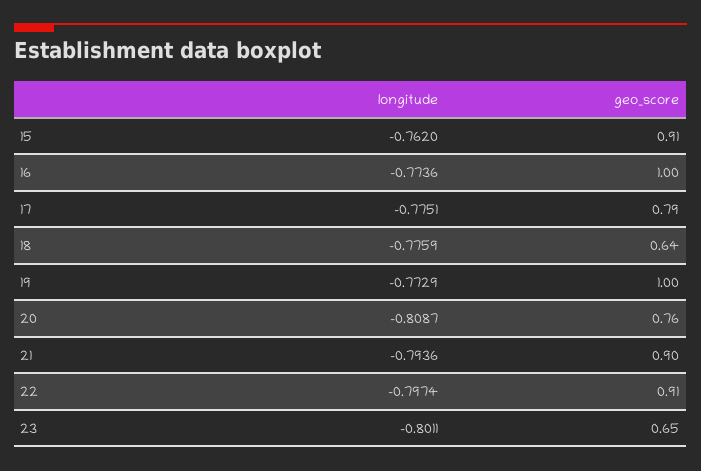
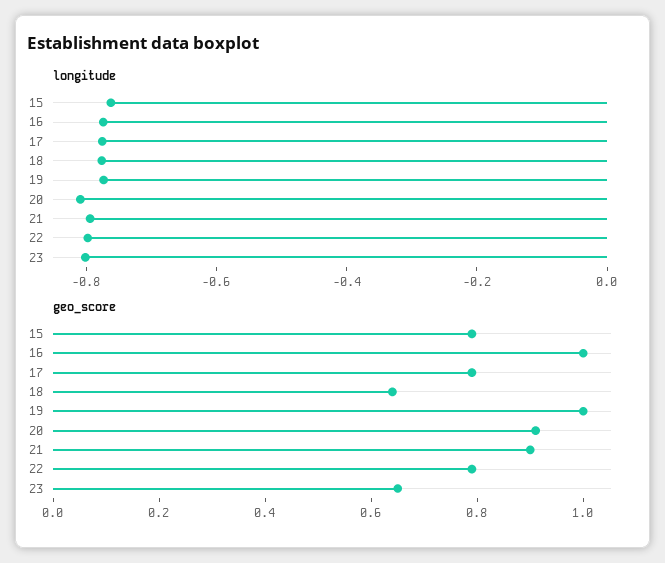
geo_score, 15: 0.91 -> 0.8
geo_score, 20: 0.76 -> 0.9
geo_score, 22: 0.91 -> 0.8

